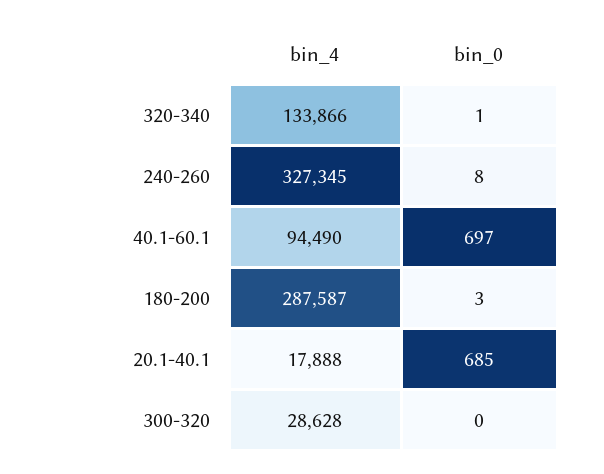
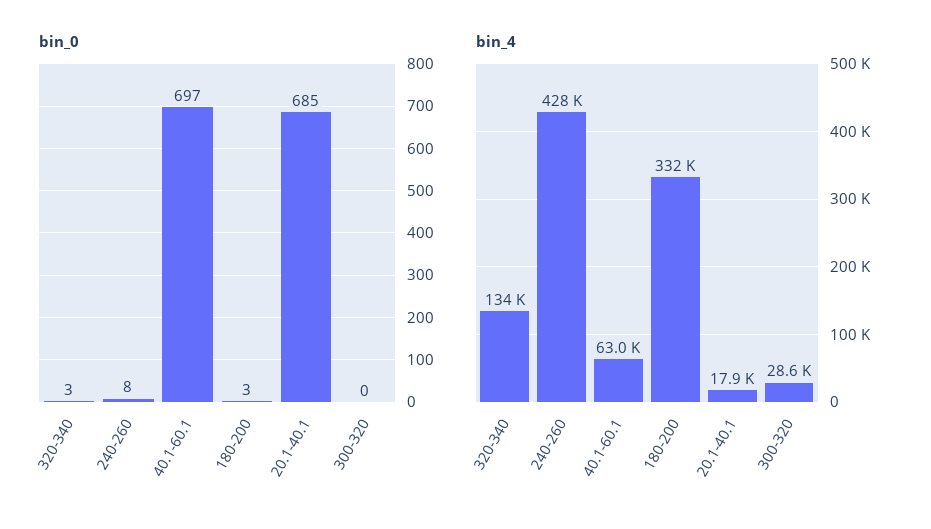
bin_0, 320-340: 1 -> 3
bin_4, 240-260: 327345 -> 428000
bin_4, 40.1-60.1: 94490 -> 63000
bin_4, 180-200: 287587 -> 332000

